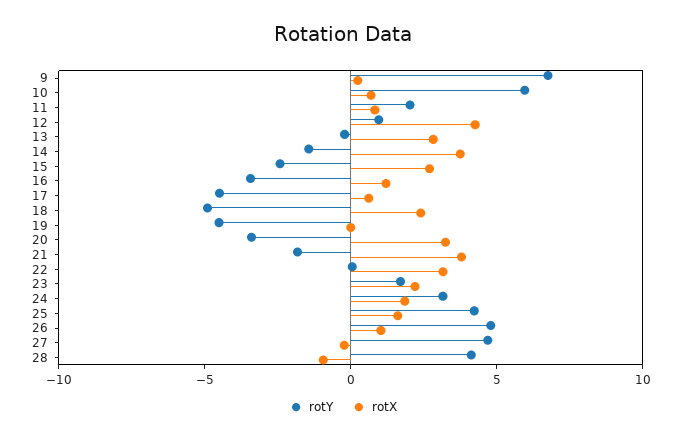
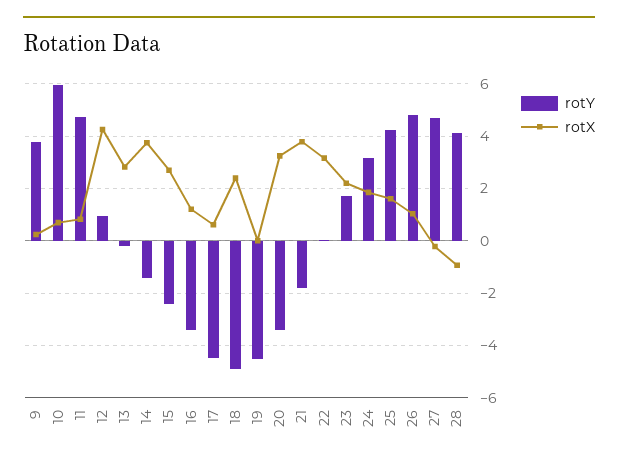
rotY, 9: 7 -> 3.75
rotY, 11: 2 -> 4.75

